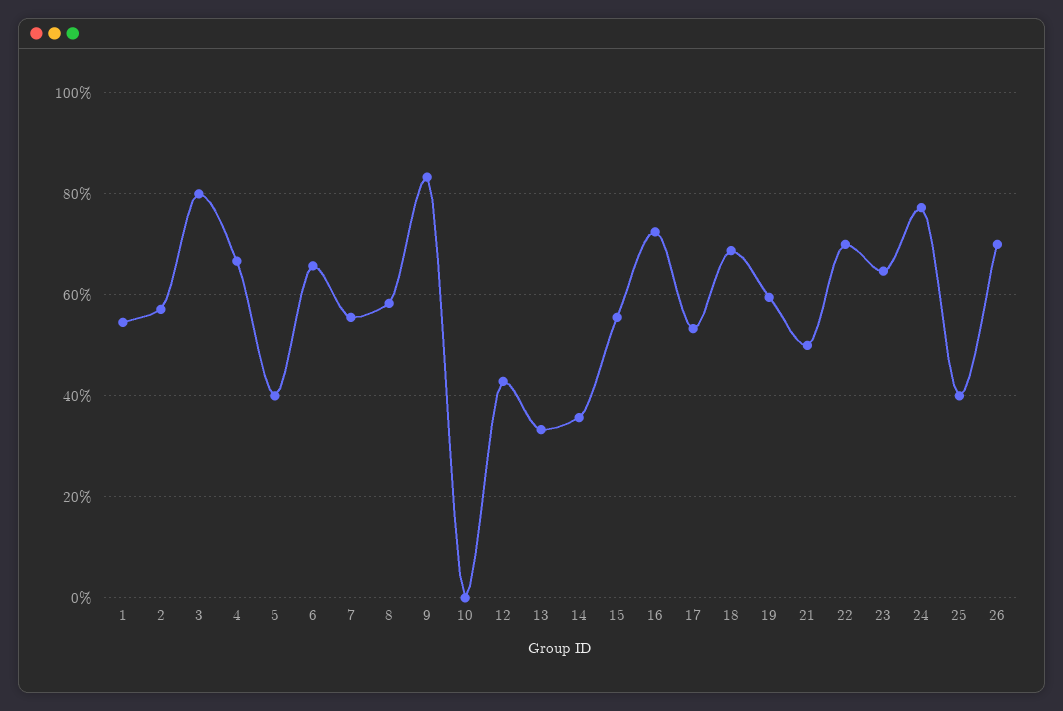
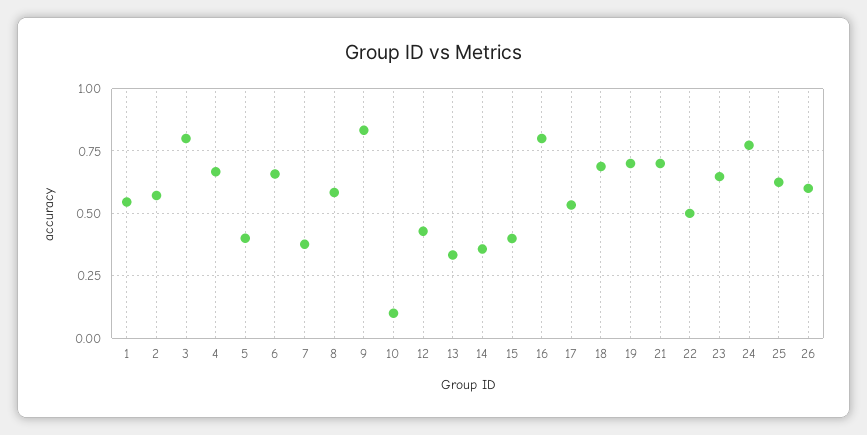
7: 0.56 -> 0.375
10: 0 -> 0.1
15: 0.56 -> 0.4
16: 0.72 -> 0.8
19: 0.6 -> 0.7
21: 0.5 -> 0.7
22: 0.7 -> 0.5
25: 0.4 -> 0.625
26: 0.7 -> 0.6

